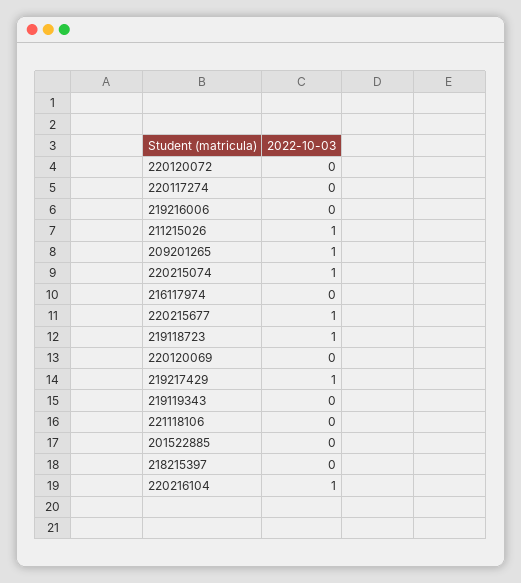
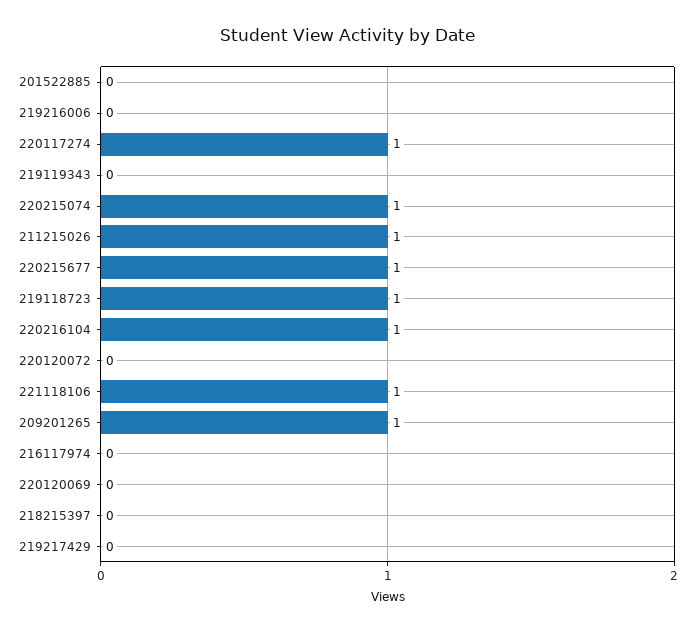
220117274: 0 -> 1
219217429: 1 -> 0
221118106: 0 -> 1

